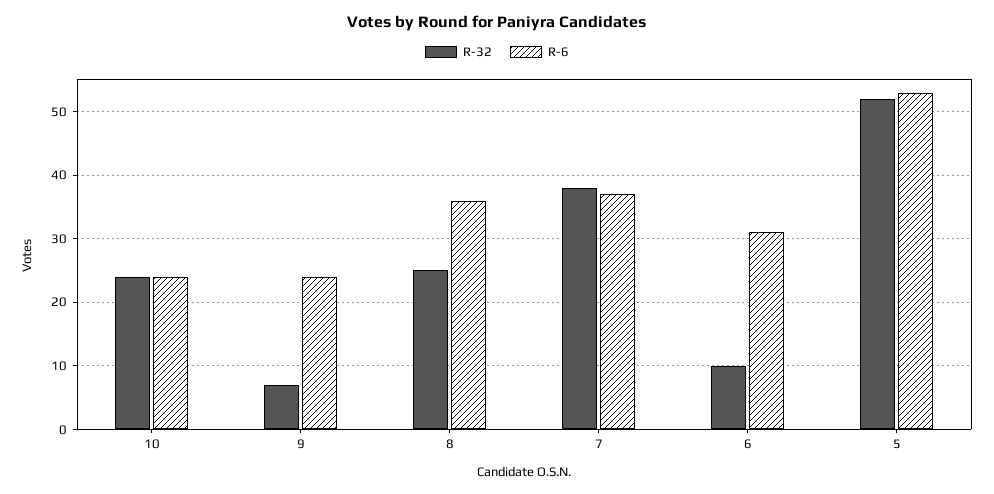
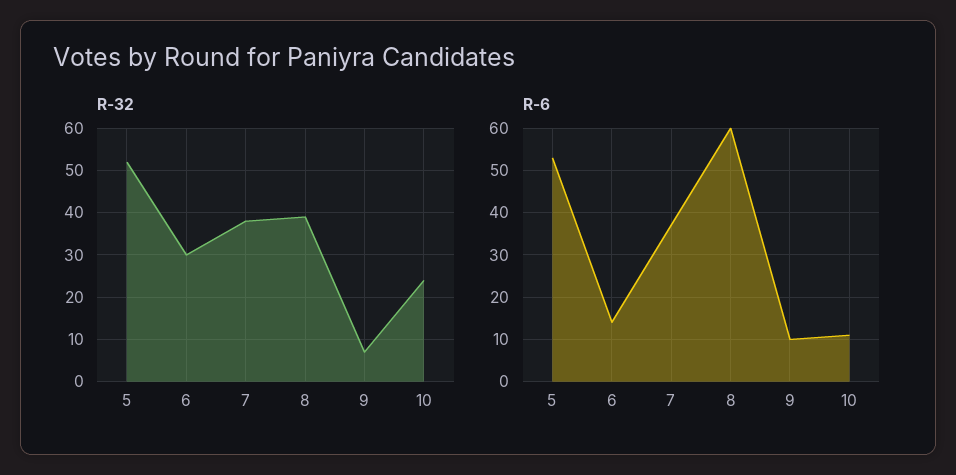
R-6, 10: 24 -> 10
R-6, 9: 24 -> 10
R-32, 8: 25 -> 40
R-6, 8: 36 -> 60
R-32, 6: 10 -> 30
R-6, 6: 31 -> 15

